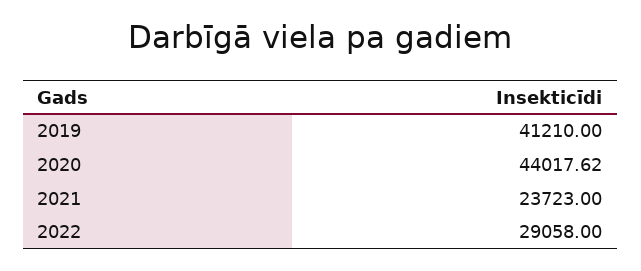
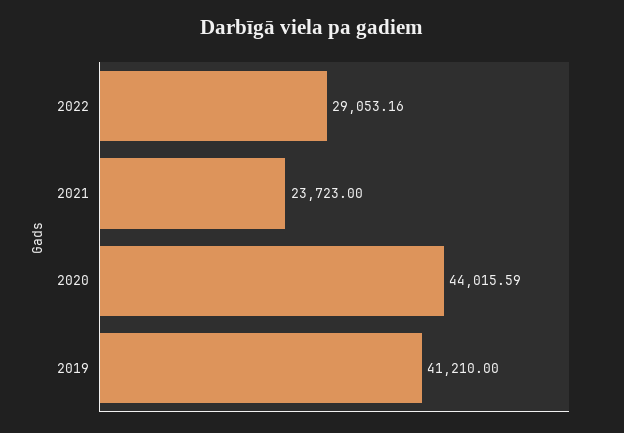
2020: 44017.62 -> 44015.59
2022: 29058 -> 29053.16

